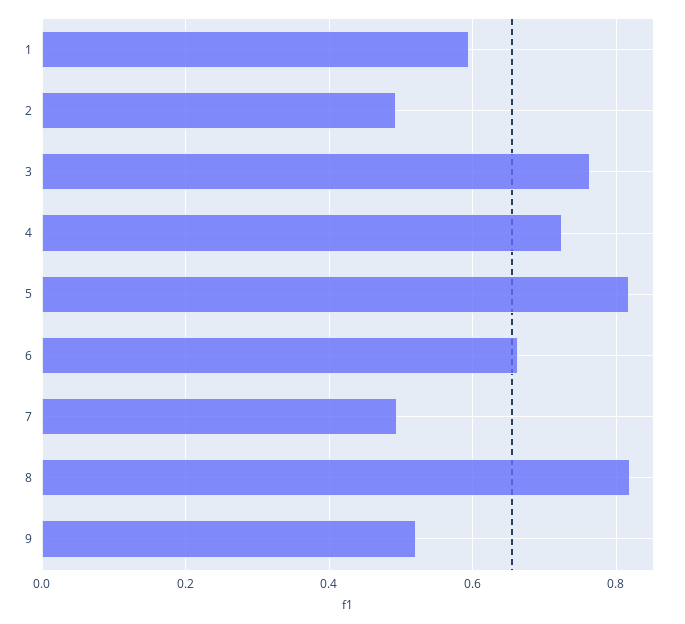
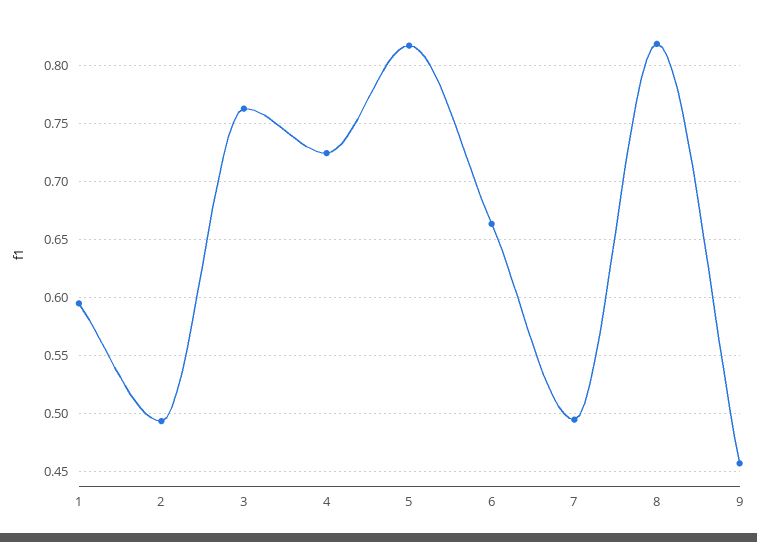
9: 0.52 -> 0.46

